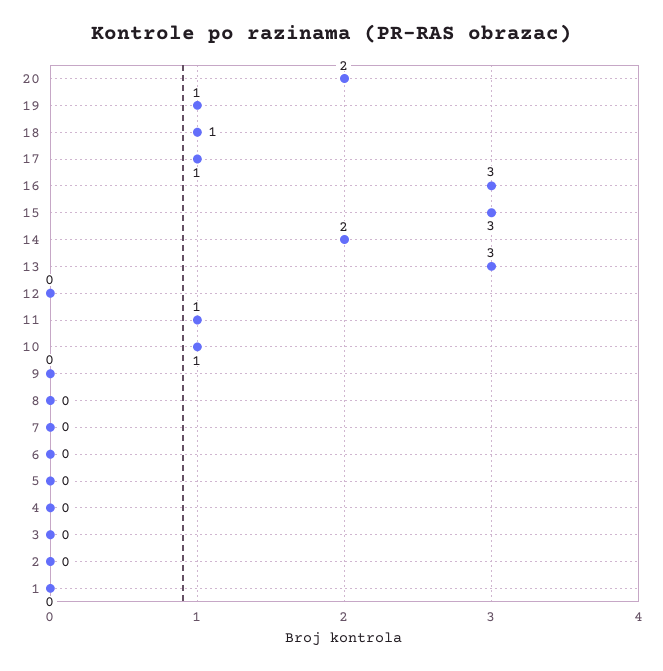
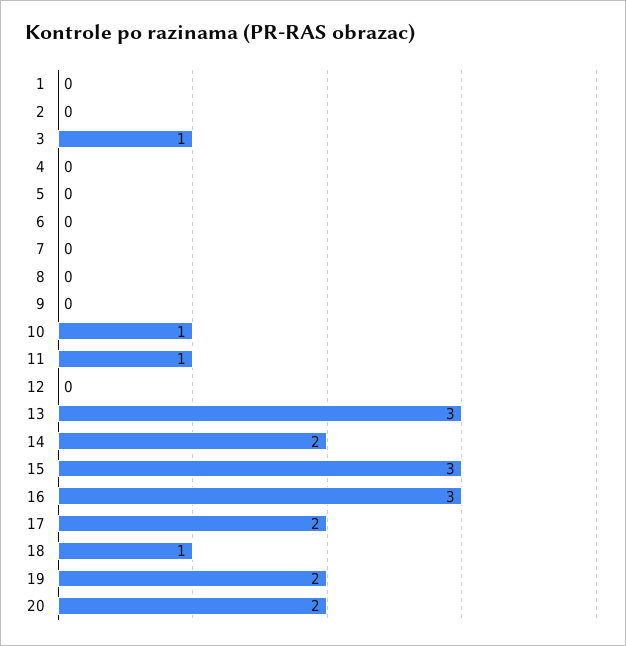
19: 1 -> 2
17: 1 -> 2
3: 0 -> 1

